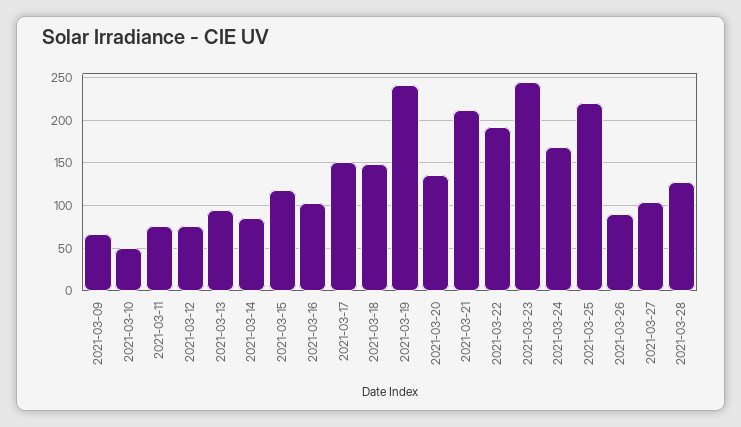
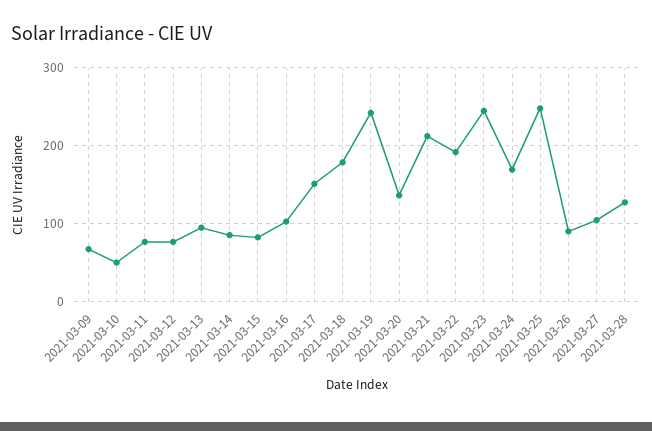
2021-03-15: 120 -> 80
2021-03-18: 150 -> 180
2021-03-25: 220 -> 250

